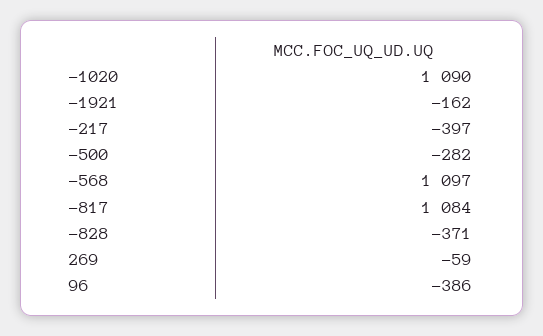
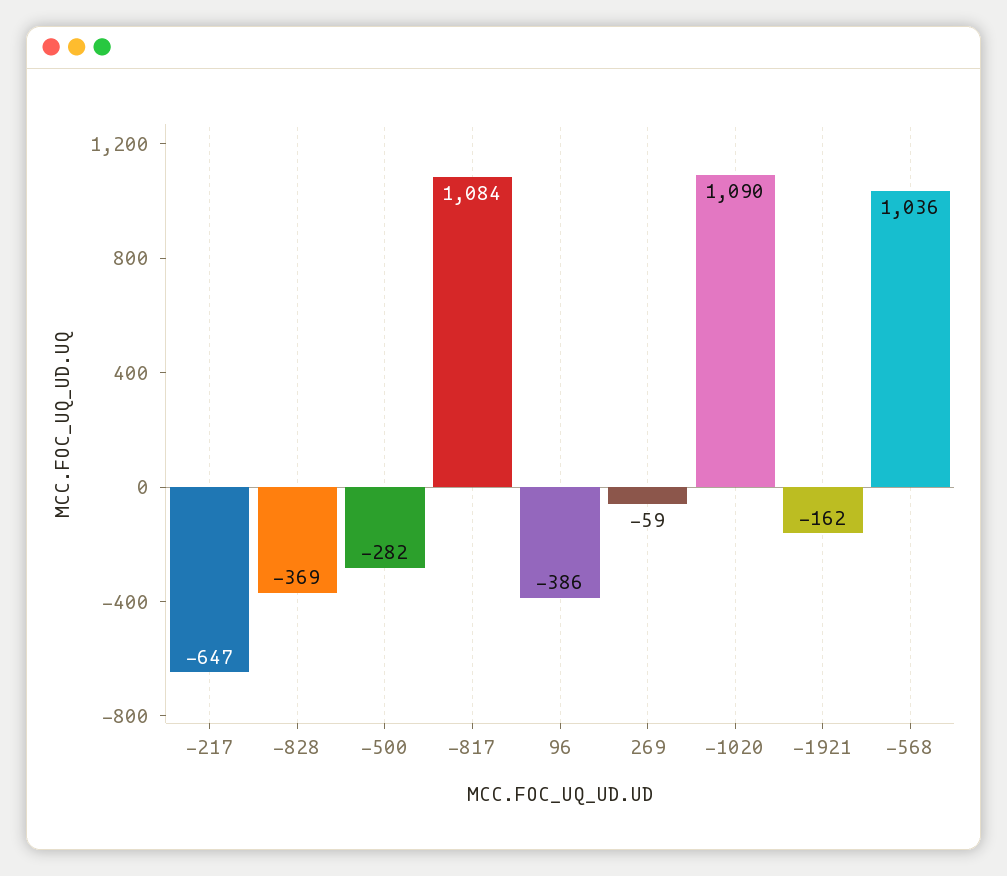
-217: -397 -> -647
-568: 1097 -> 1036
-828: -371 -> -369

